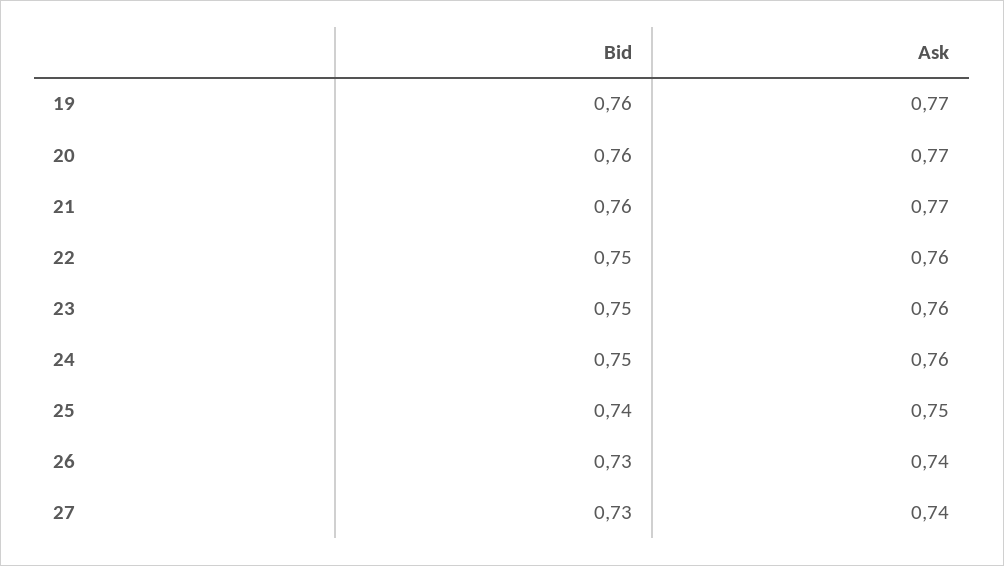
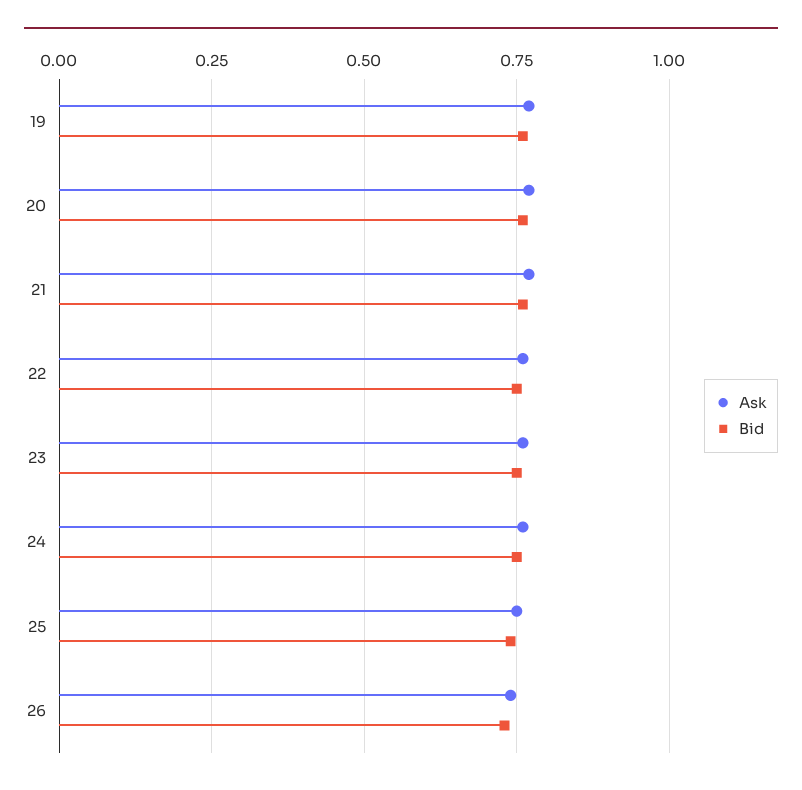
Bid, 27: 0.73 -> none
Ask, 27: 0.74 -> none

